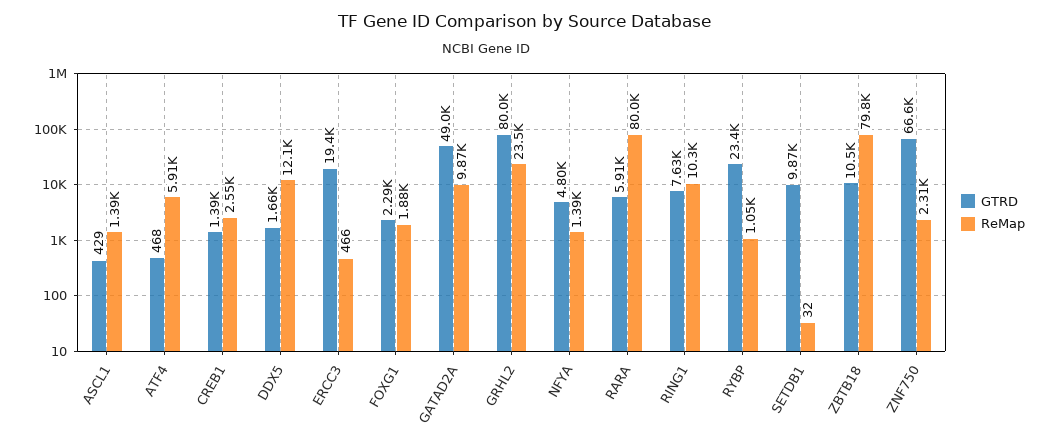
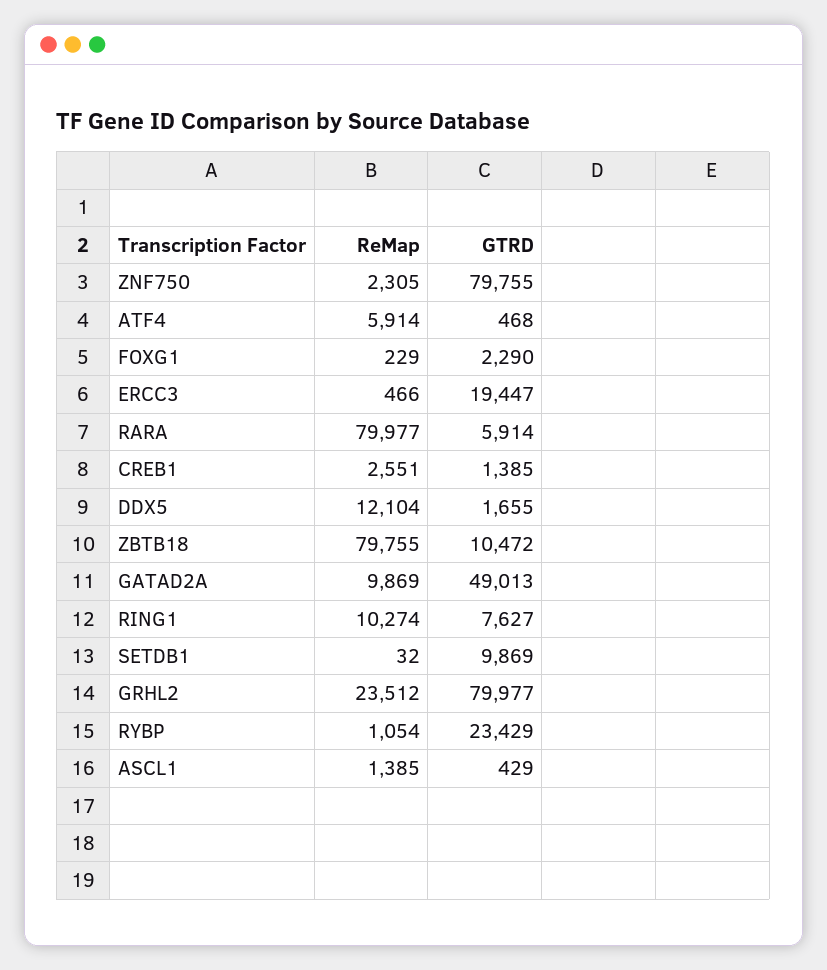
ReMap, FOXG1: 1880 -> 229
GTRD, NFYA: 4800 -> none
ReMap, NFYA: 1390 -> none
GTRD, ZNF750: 66600 -> 79755

